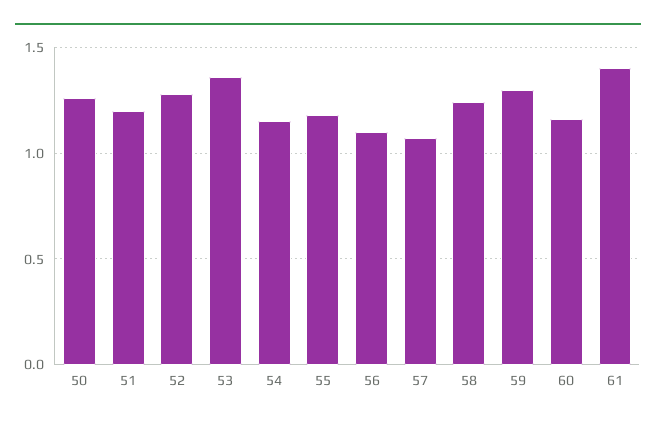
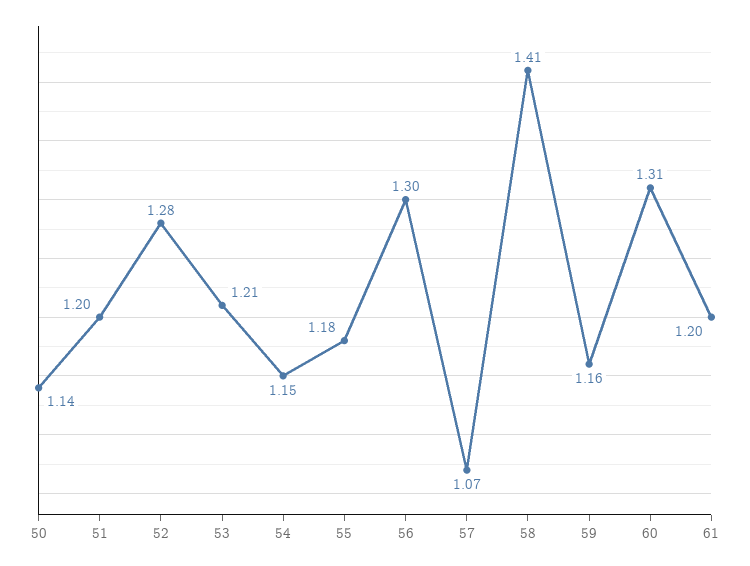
50: 1.25 -> 1.14
53: 1.35 -> 1.21
56: 1.1 -> 1.3
58: 1.25 -> 1.41
59: 1.3 -> 1.16
60: 1.15 -> 1.31
61: 1.4 -> 1.2

